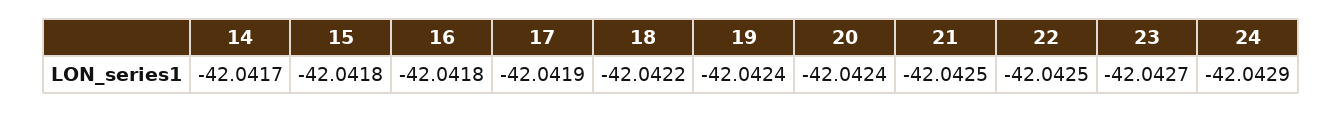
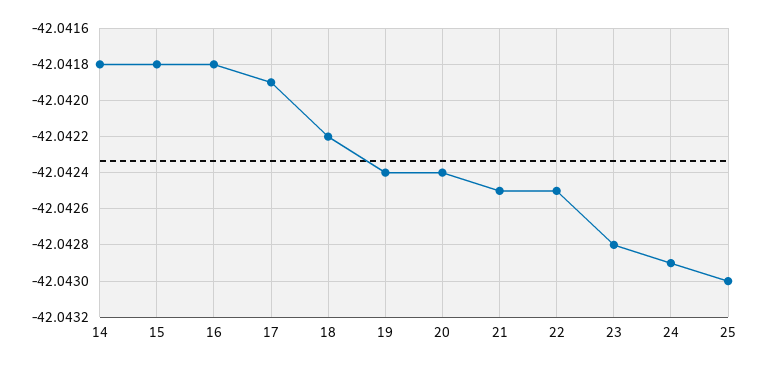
14: -42.0417 -> -42.0418
23: -42.0427 -> -42.0428
25: none -> -42.043

